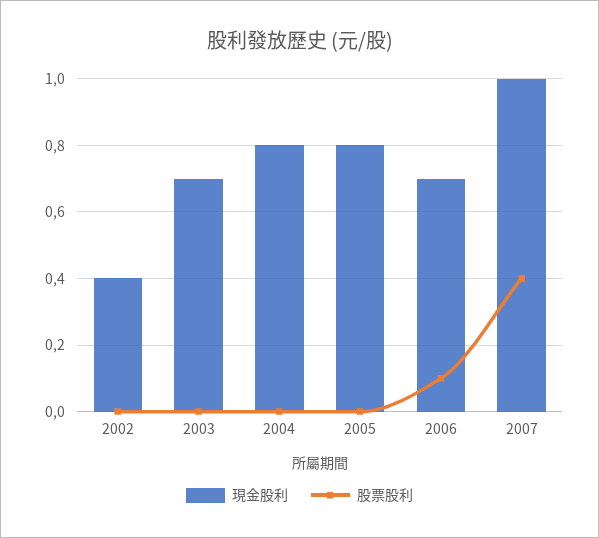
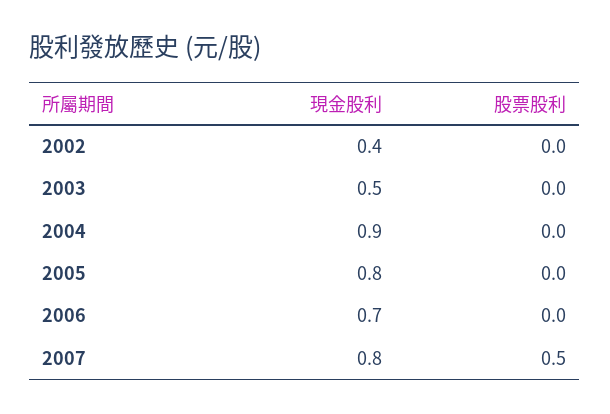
現金股利, 2003: 0.7 -> 0.5
現金股利, 2004: 0.8 -> 0.9
股票股利, 2006: 0.1 -> 0
現金股利, 2007: 1 -> 0.8
股票股利, 2007: 0.4 -> 0.5

